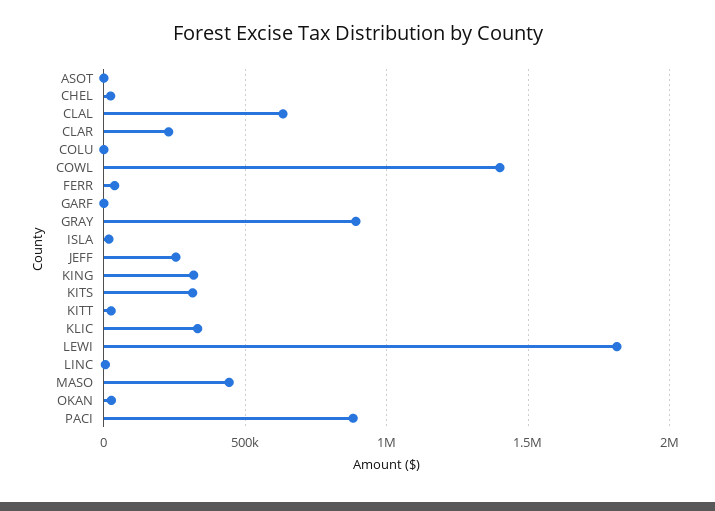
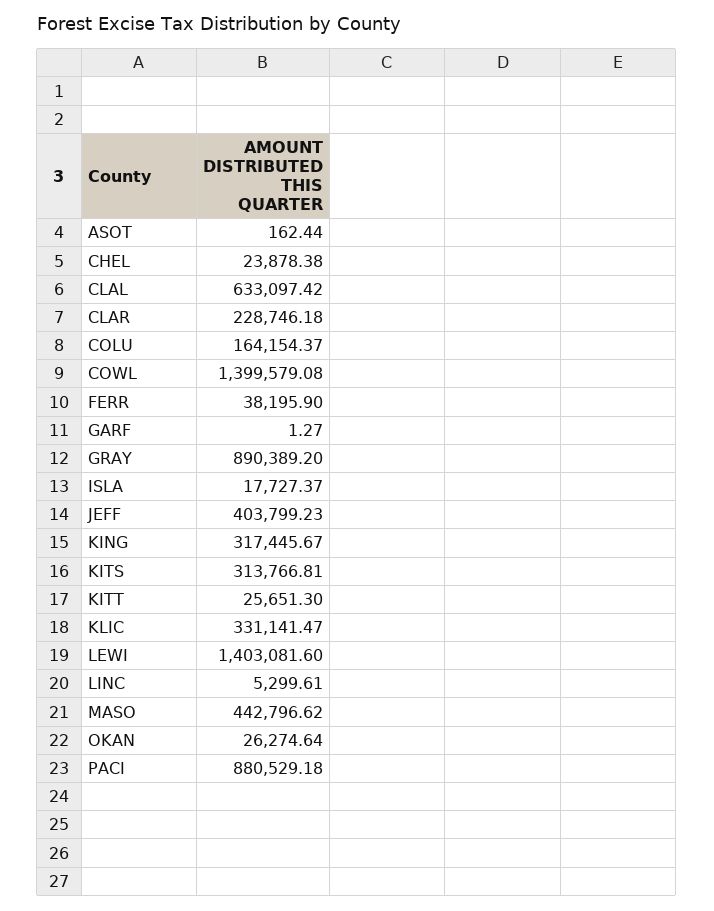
COLU: 0 -> 164154.37
JEFF: 250000 -> 403799.23
LEWI: 1800000 -> 1403081.6

